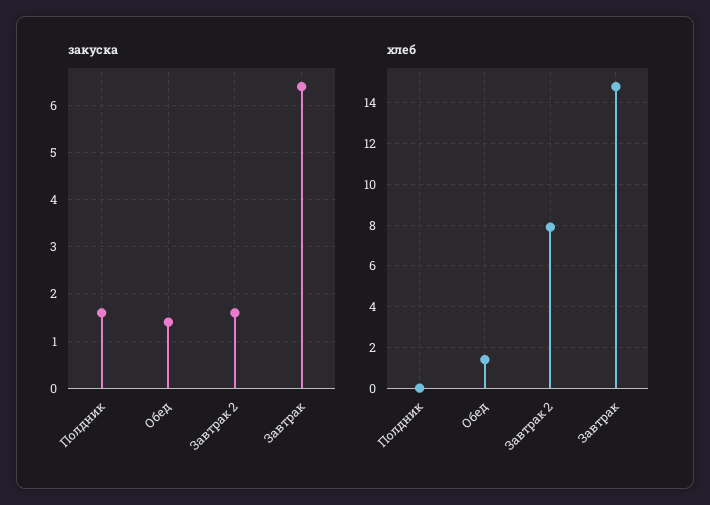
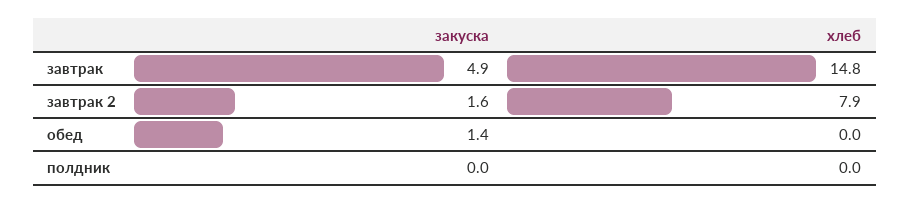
закуска, Полдник: 1.5 -> 0
закуска, Завтрак: 6.5 -> 4.9
хлеб, Обед: 1.5 -> 0

